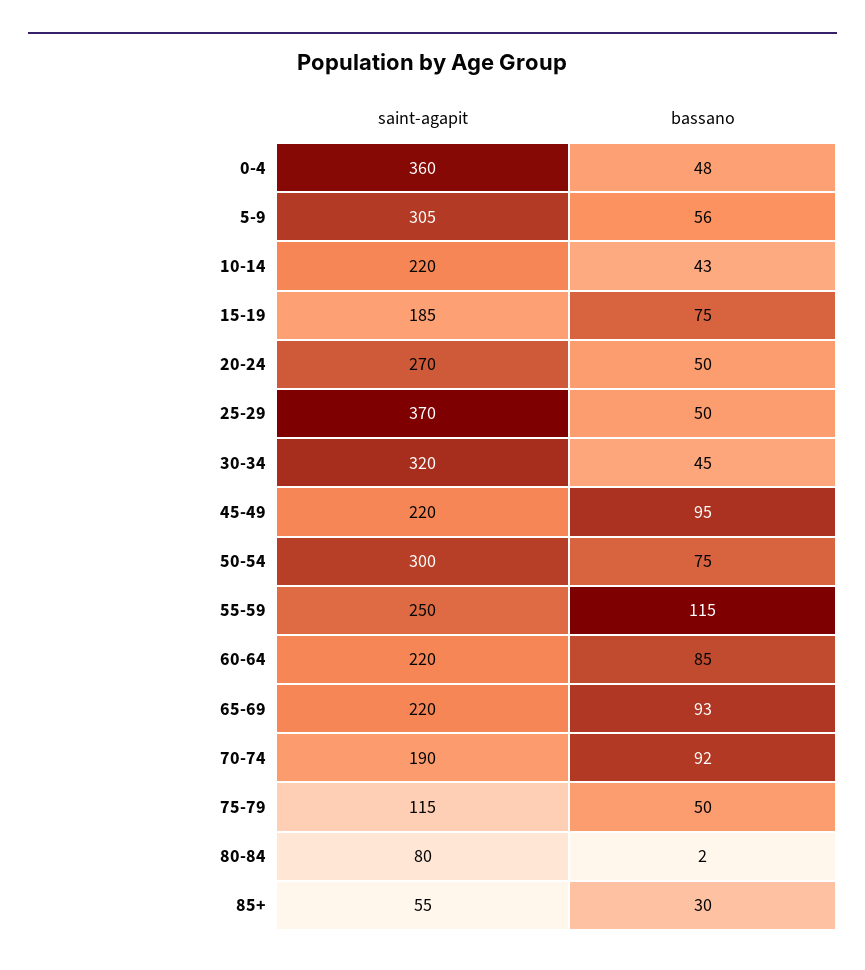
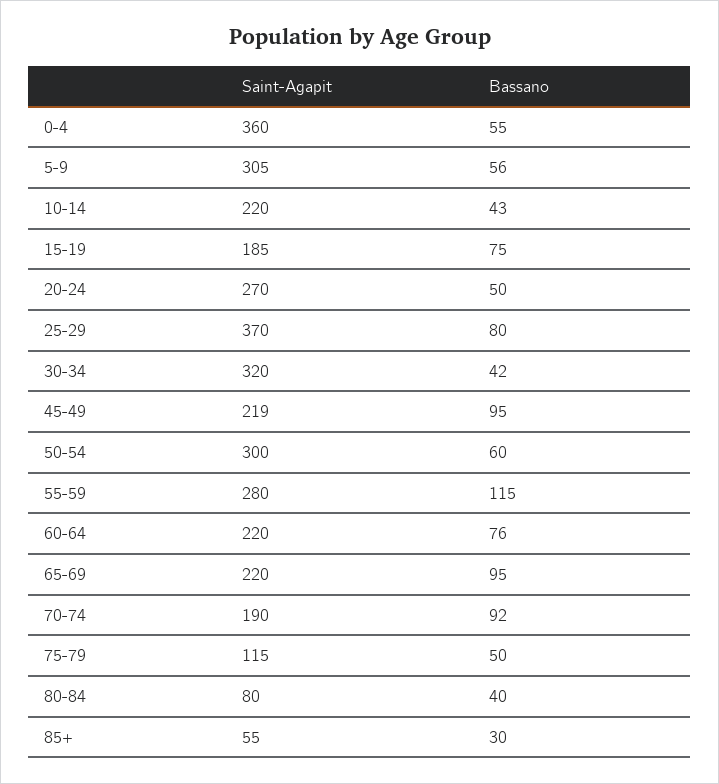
bassano, 0-4: 48 -> 55
bassano, 25-29: 50 -> 80
bassano, 30-34: 45 -> 42
saint-agapit, 45-49: 220 -> 219
bassano, 50-54: 75 -> 60
saint-agapit, 55-59: 250 -> 280
bassano, 60-64: 85 -> 76
bassano, 65-69: 93 -> 95
bassano, 80-84: 2 -> 40

